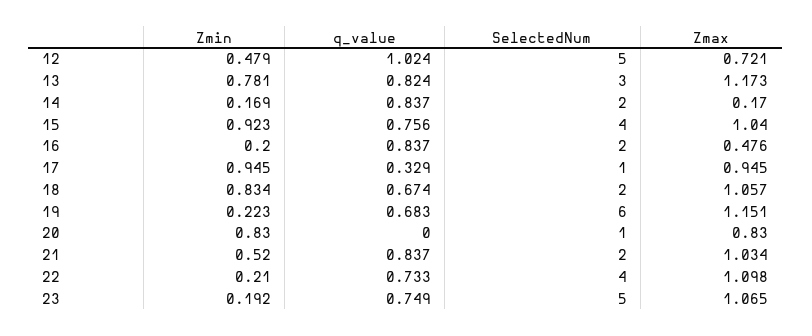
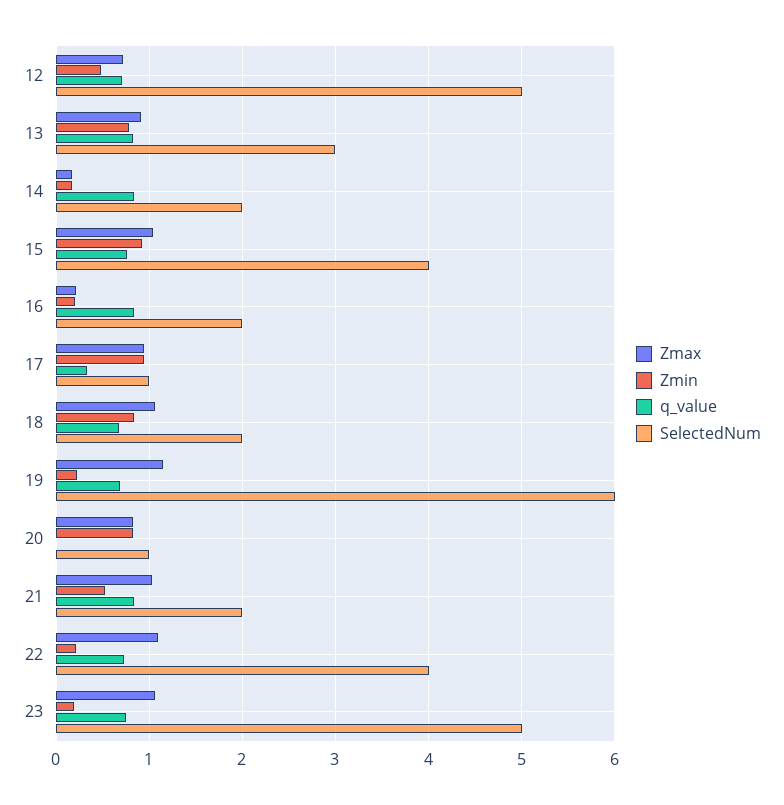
q_value, 12: 1.024 -> 0.7
Zmax, 13: 1.173 -> 0.9
Zmax, 16: 0.476 -> 0.2

